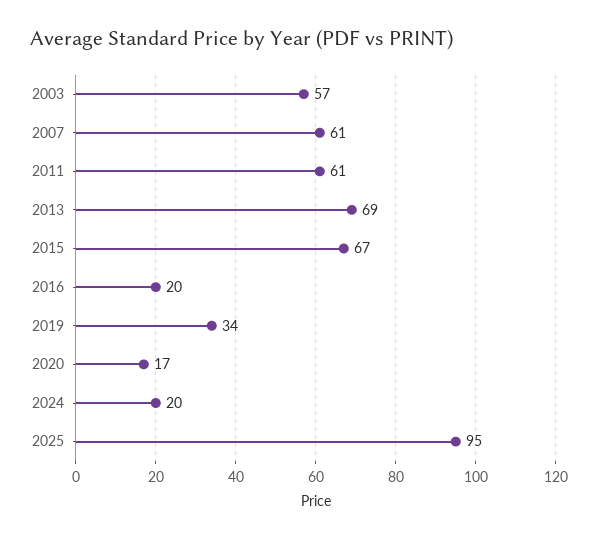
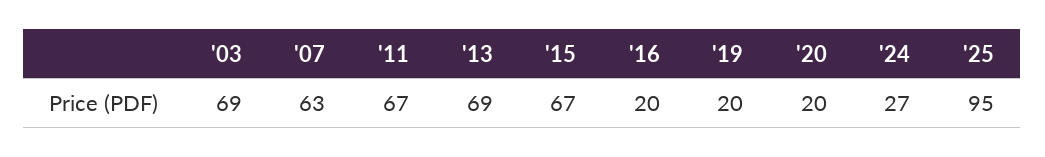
2003: 57 -> 69
2007: 61 -> 63
2011: 61 -> 67
2019: 34 -> 20
2020: 17 -> 20
2024: 20 -> 27

